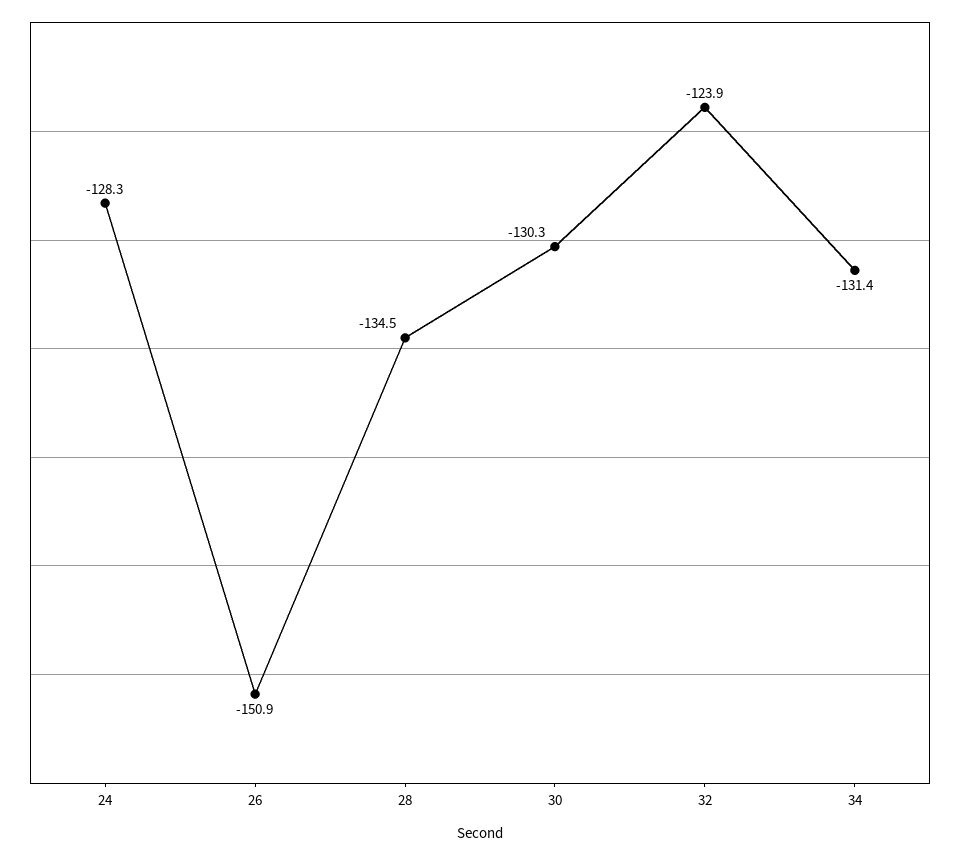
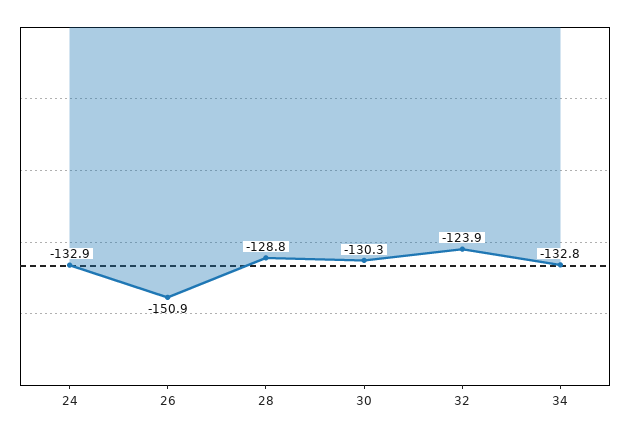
24: -128.3 -> -132.9
28: -134.5 -> -128.8
34: -131.4 -> -132.8

